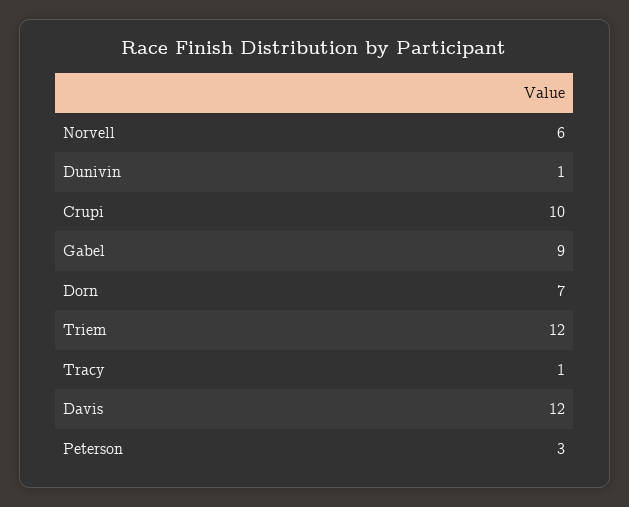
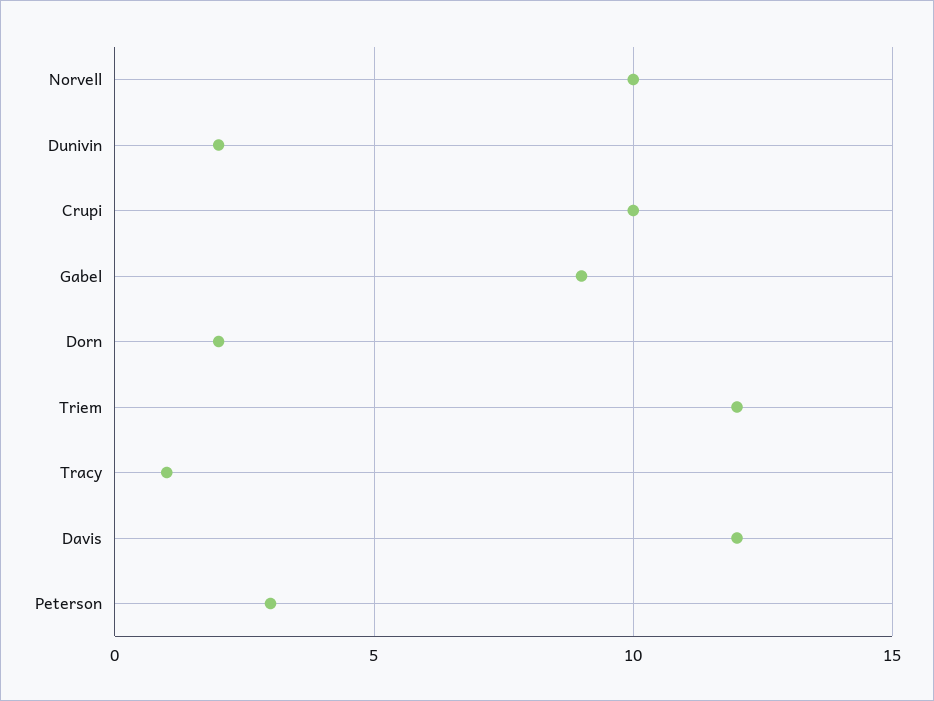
Norvell: 6 -> 10
Dunivin: 1 -> 2
Dorn: 7 -> 2

